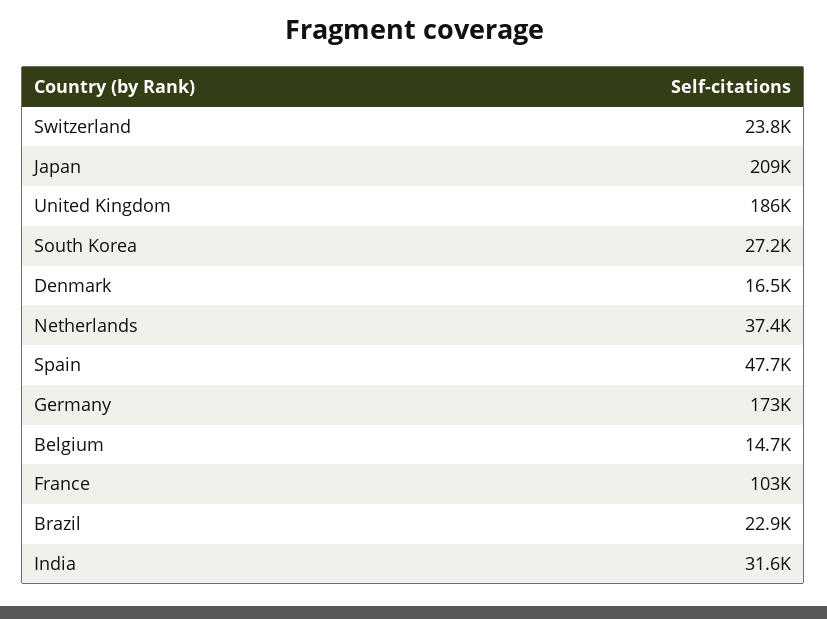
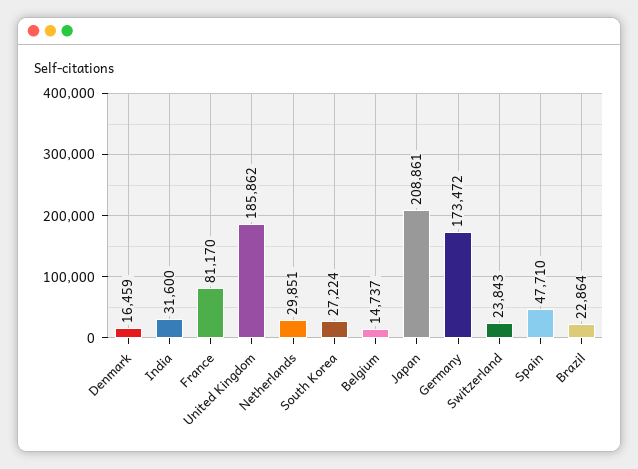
Netherlands: 37400 -> 29851
France: 103000 -> 81170

